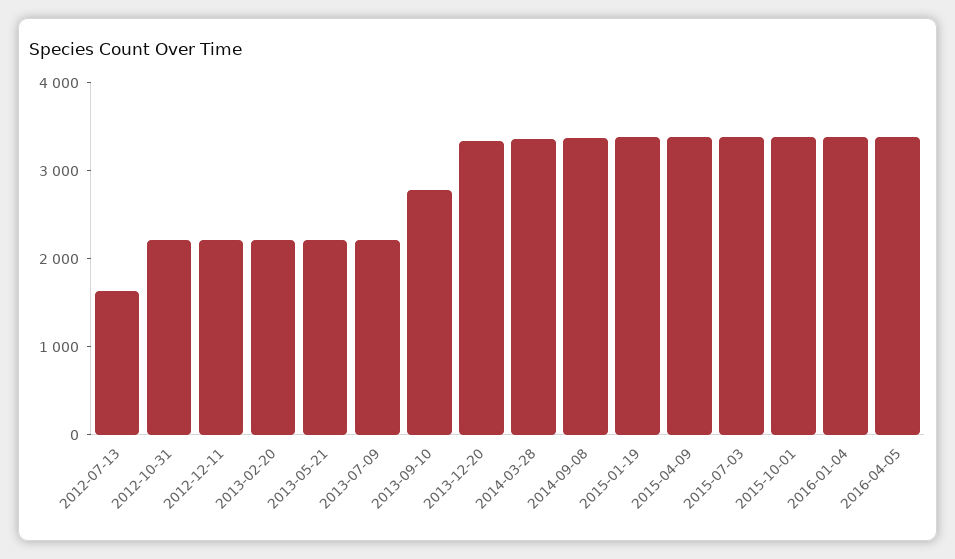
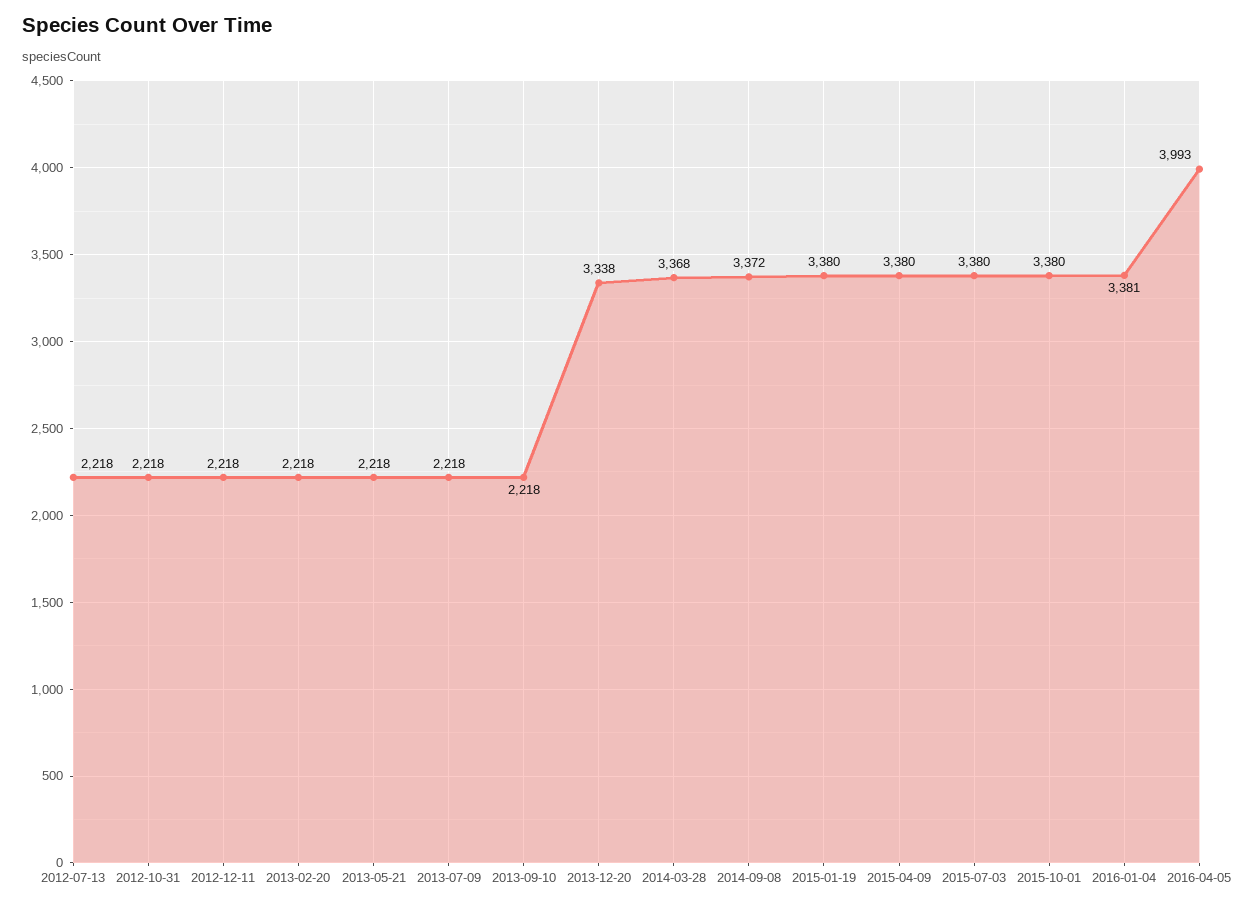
2012-07-13: 1600 -> 2218
2013-09-10: 2800 -> 2218
2016-04-05: 3400 -> 3993

